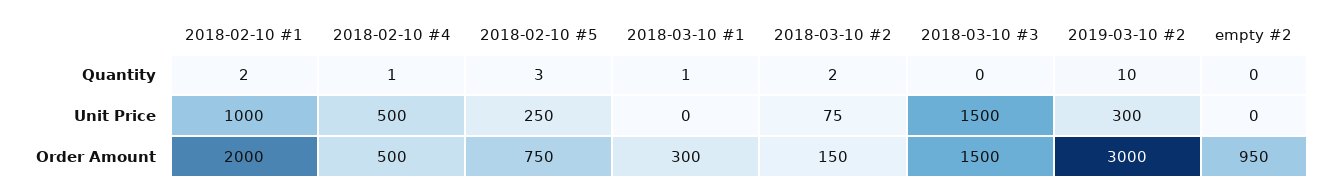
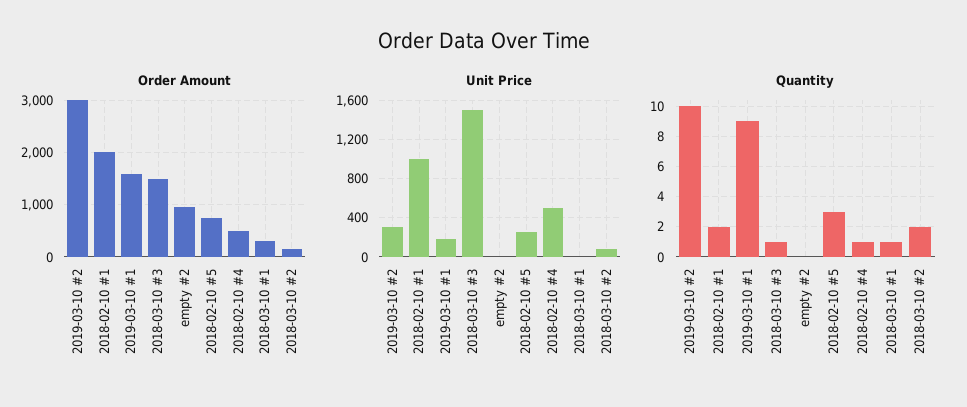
Quantity, 2018-03-10 #3: 0 -> 1
Order Amount, 2019-03-10 #1: none -> 1600
Unit Price, 2019-03-10 #1: none -> 200
Quantity, 2019-03-10 #1: none -> 9

